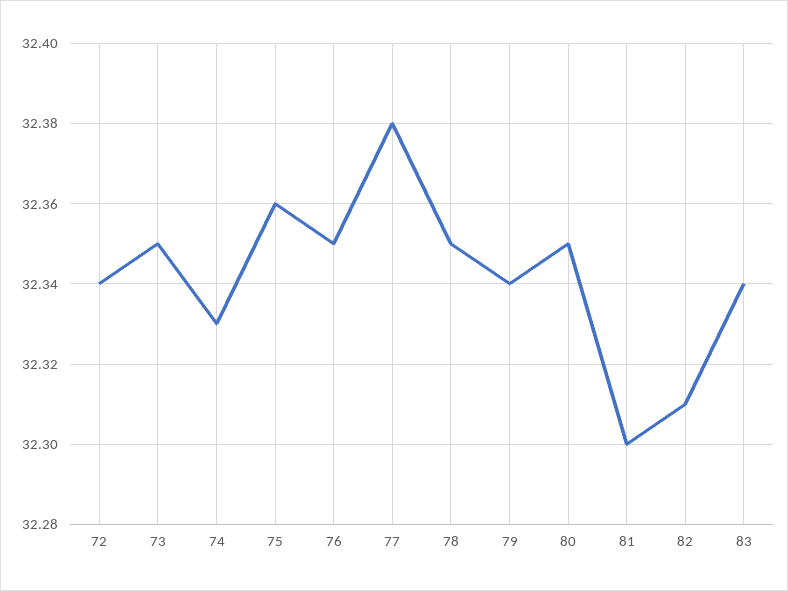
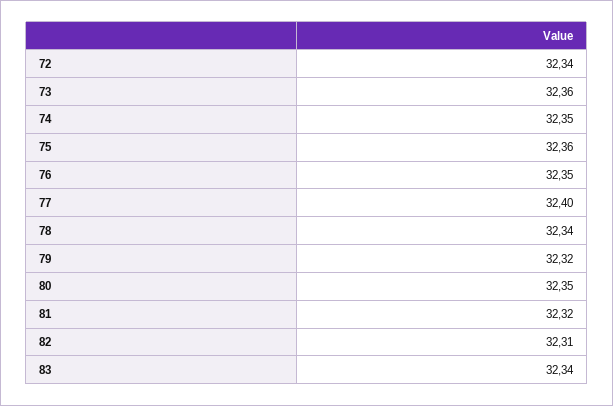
73: 32.35 -> 32.36
74: 32.33 -> 32.35
77: 32.38 -> 32.4
78: 32.35 -> 32.34
79: 32.34 -> 32.32
81: 32.3 -> 32.32

